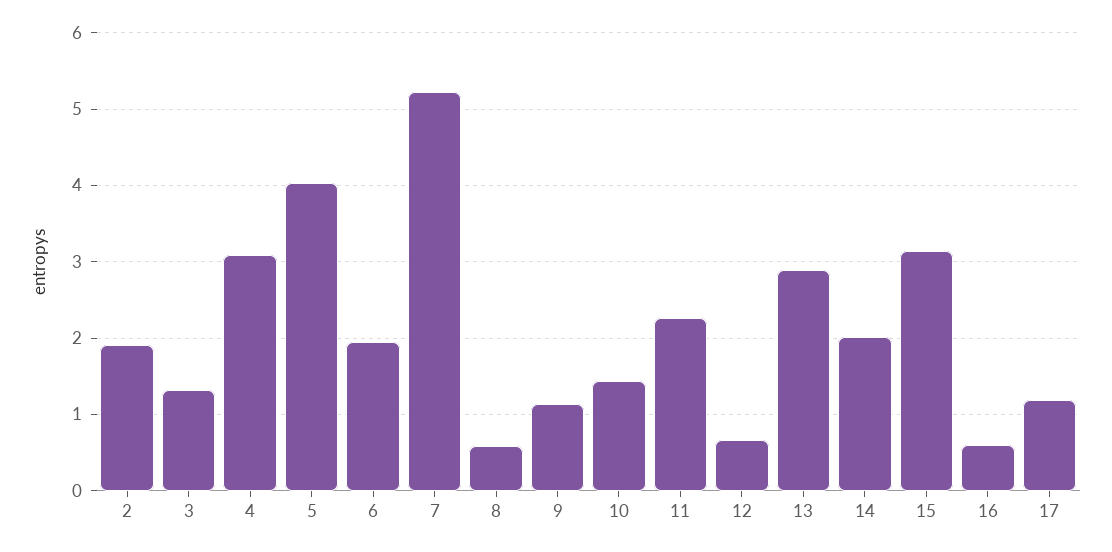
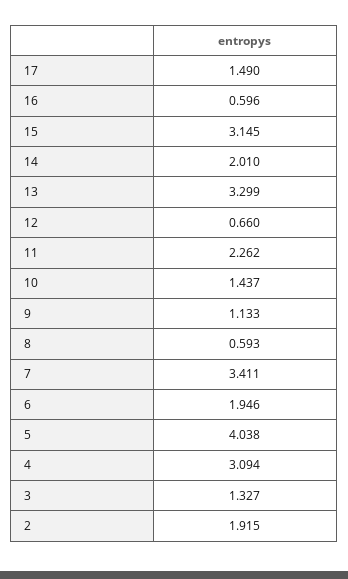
7: 5.2 -> 3.411
13: 2.9 -> 3.299
17: 1.2 -> 1.49

